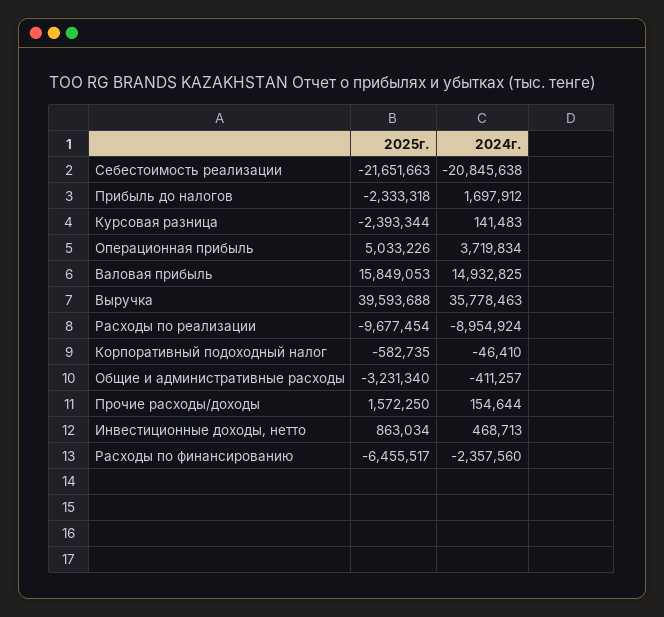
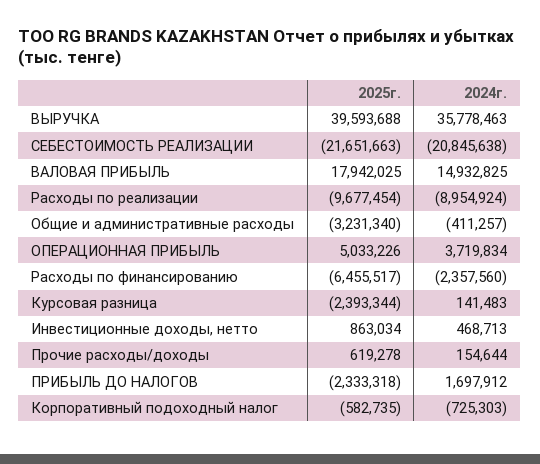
2025г., Валовая прибыль: 15849053 -> 17942025
2024г., Корпоративный подоходный налог: -46410 -> -725303
2025г., Прочие расходы/доходы: 1572250 -> 619278

